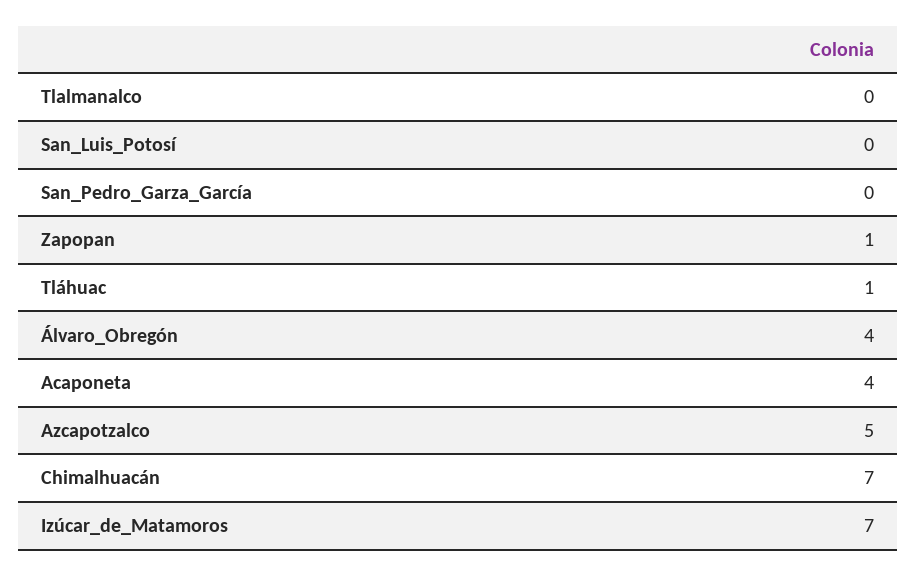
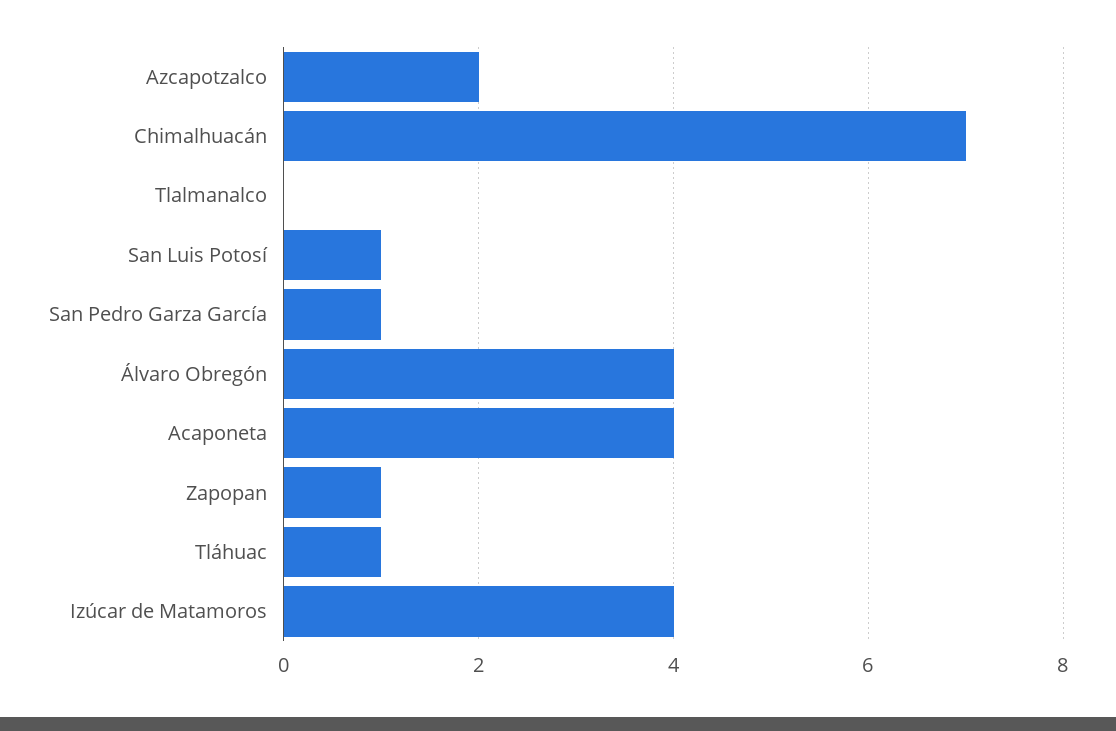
San_Luis_Potosí: 0 -> 1
San_Pedro_Garza_García: 0 -> 1
Azcapotzalco: 5 -> 2
Izúcar_de_Matamoros: 7 -> 4

